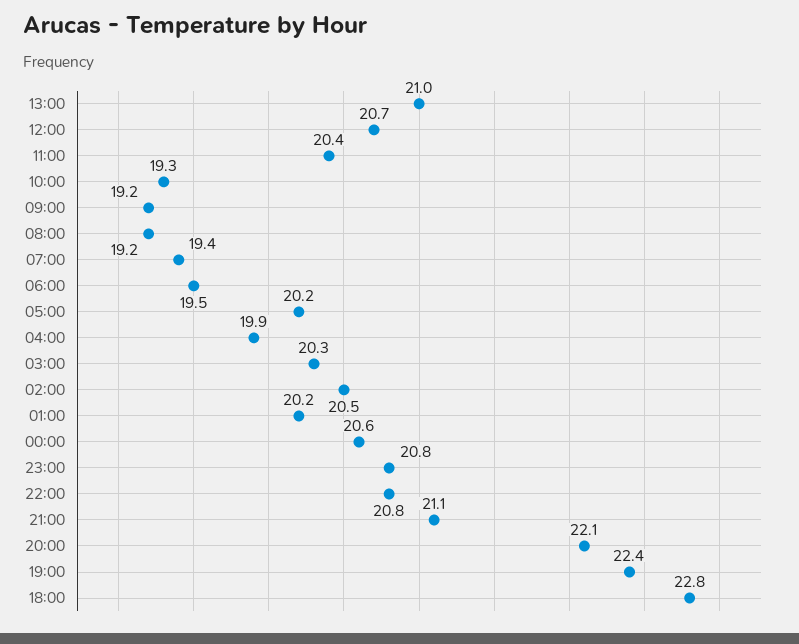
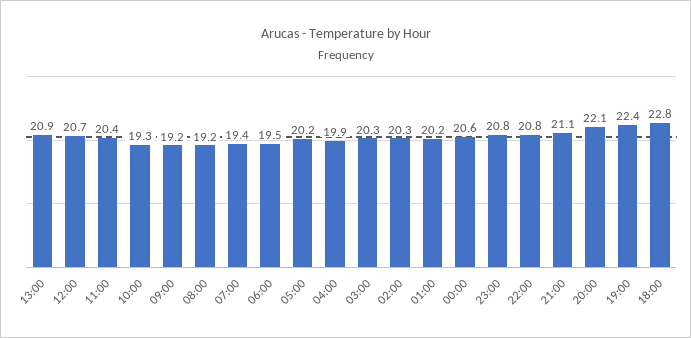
13:00: 21 -> 20.9
02:00: 20.5 -> 20.3

